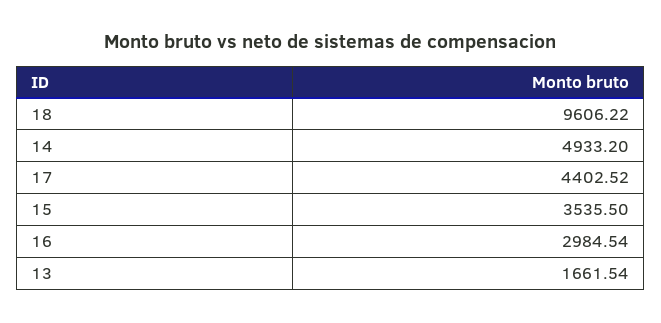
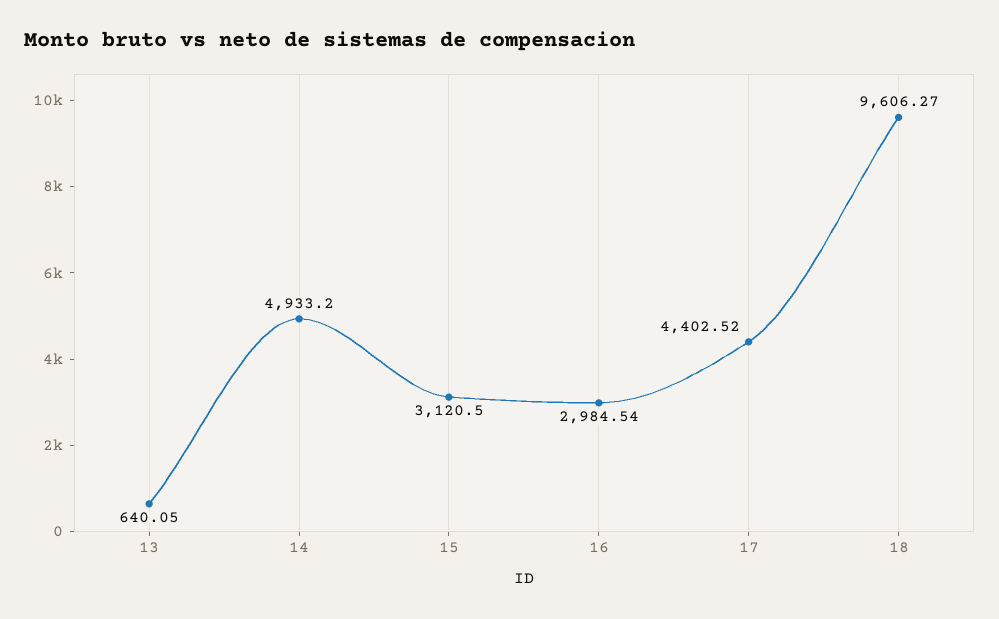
18: 9606.22 -> 9606.27
15: 3535.5 -> 3120.5
13: 1661.54 -> 640.05

